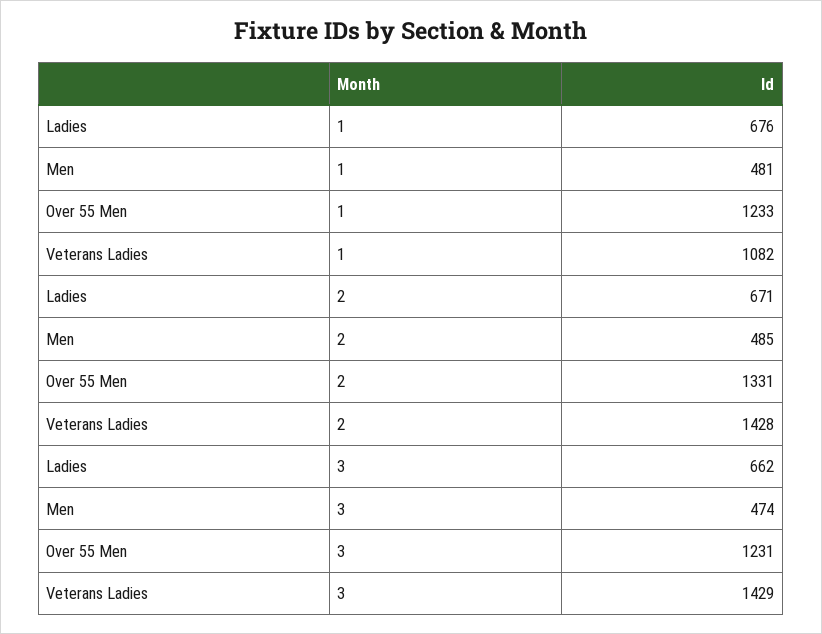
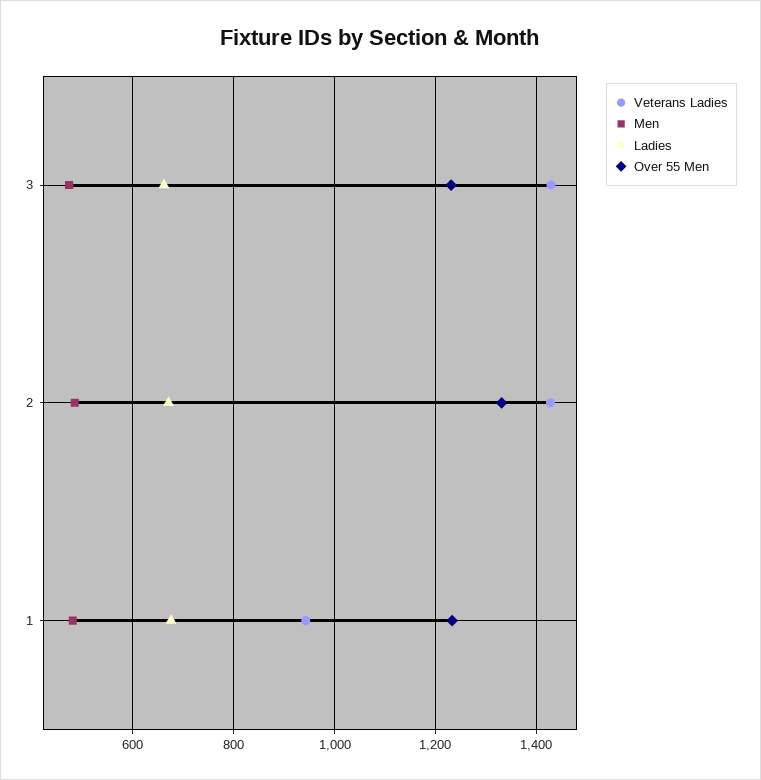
Veterans Ladies, 1: 1082 -> 940

